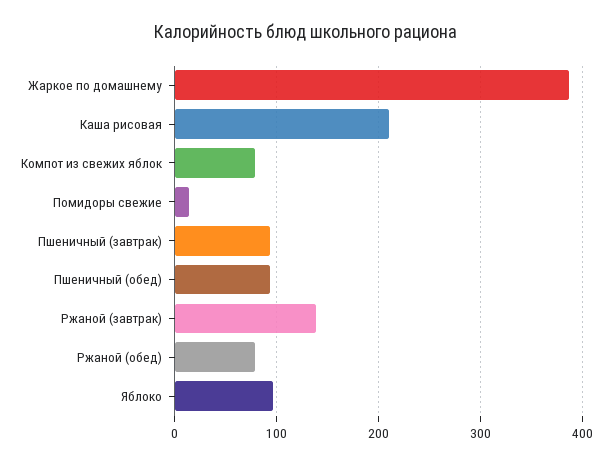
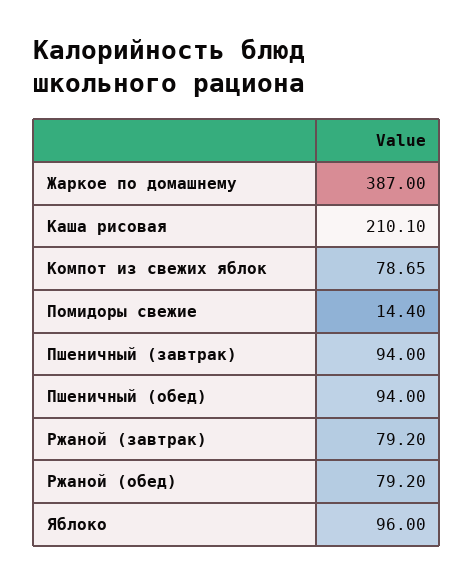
Ржаной (завтрак): 140 -> 79.2

